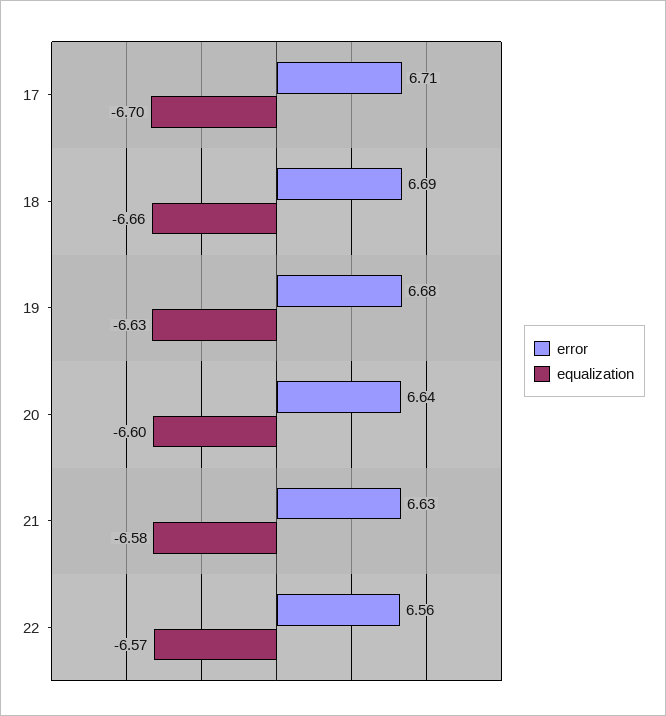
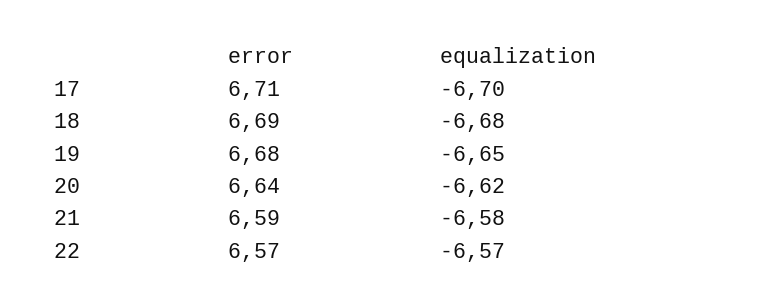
equalization, 18: -6.66 -> -6.68
equalization, 19: -6.63 -> -6.65
equalization, 20: -6.6 -> -6.62
error, 21: 6.63 -> 6.59
error, 22: 6.56 -> 6.57

